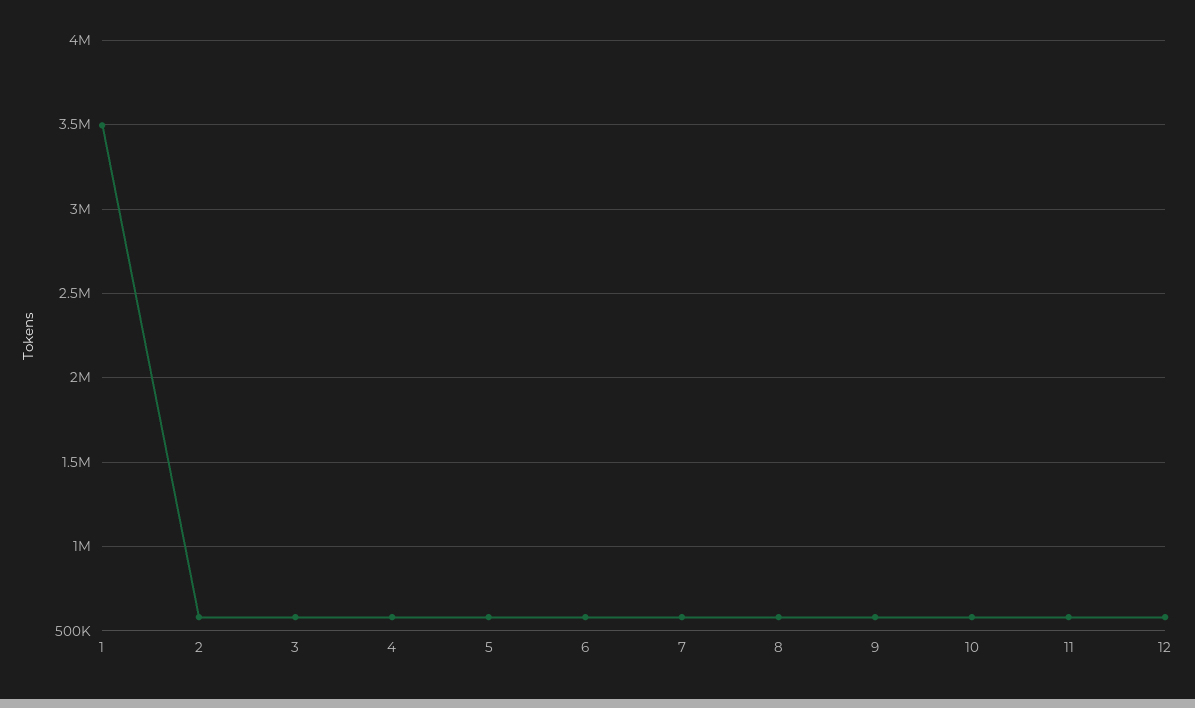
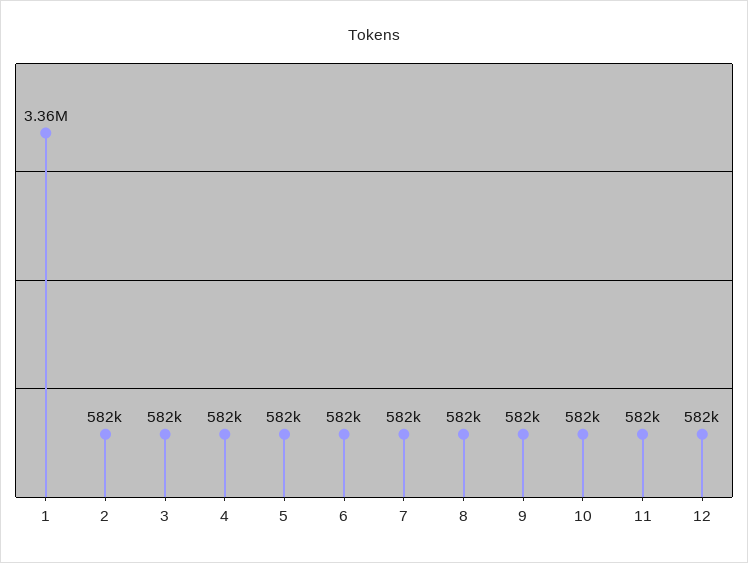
1: 3500000 -> 3360000

